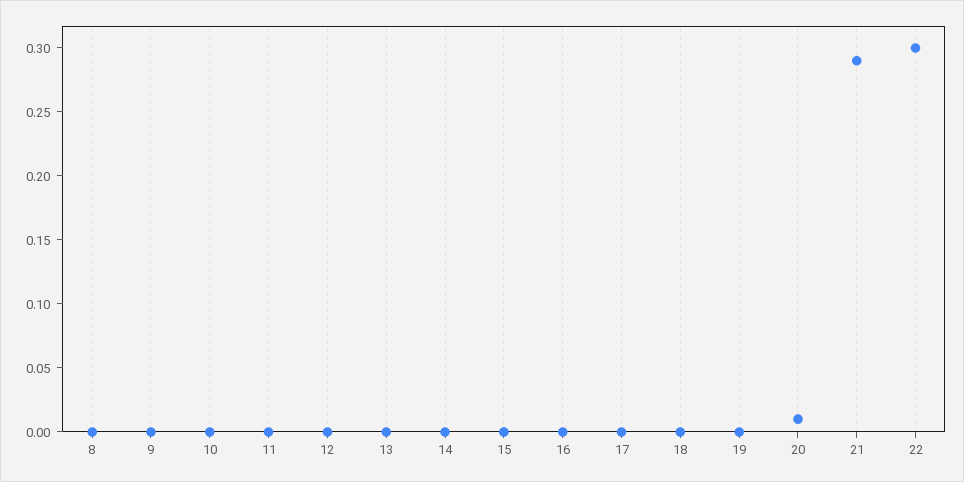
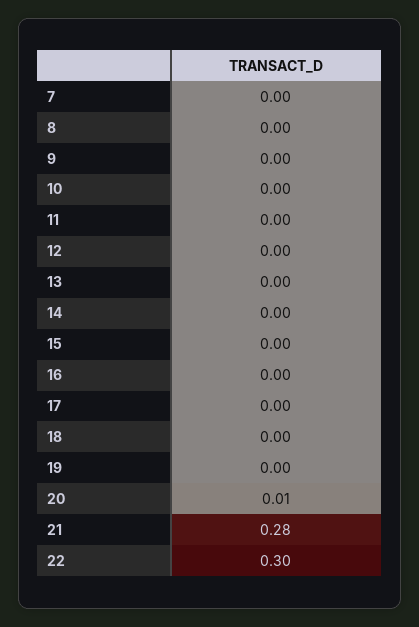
21: 0.29 -> 0.28
7: none -> 0

